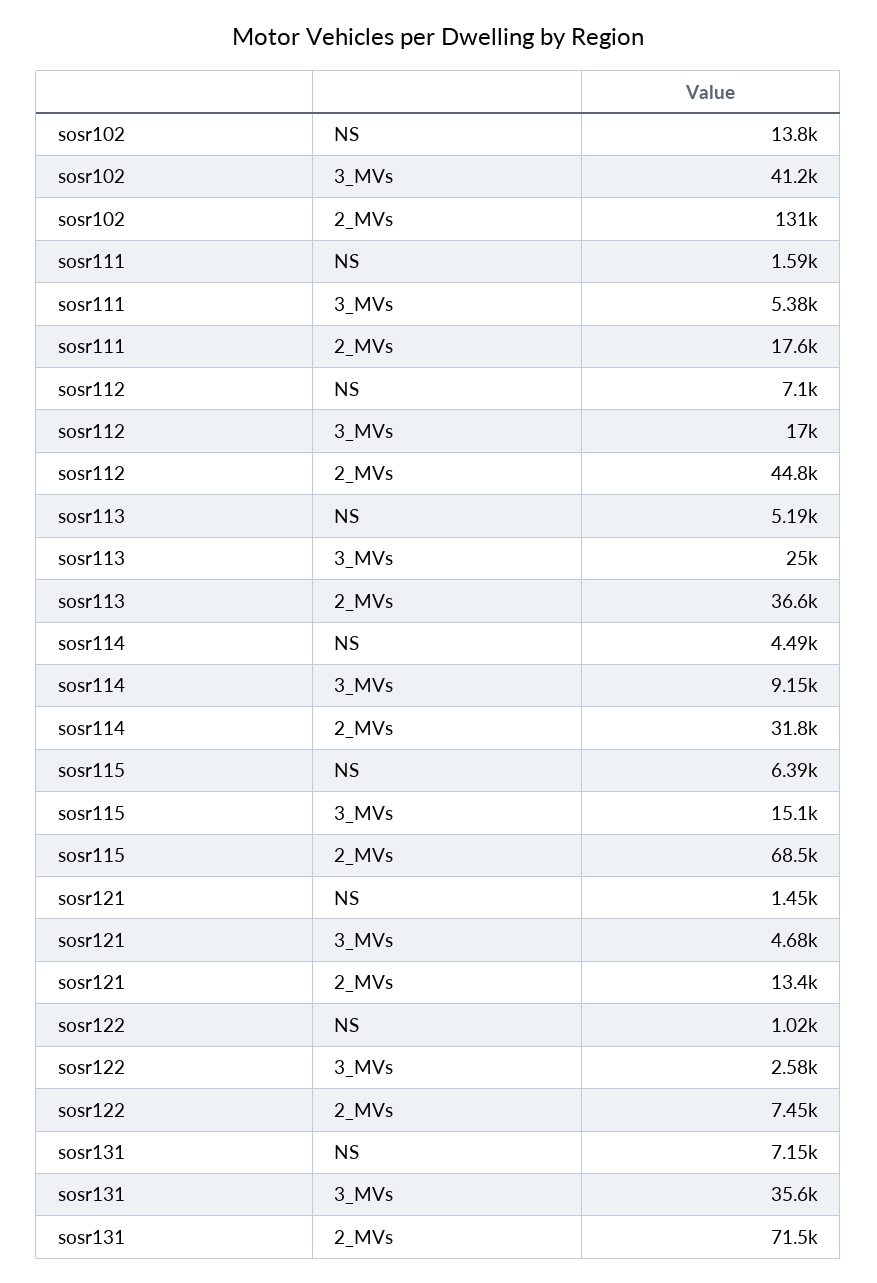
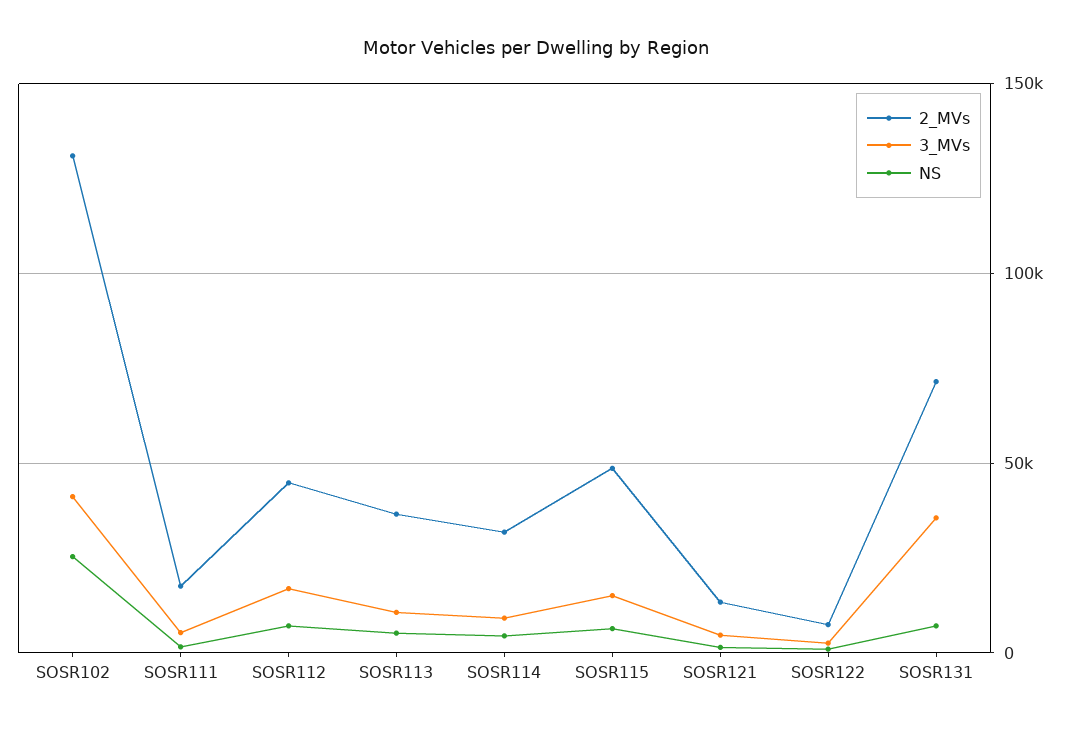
NS, sosr102: 13800 -> 25000
3_MVs, sosr113: 25000 -> 10000
2_MVs, sosr115: 68500 -> 50000

